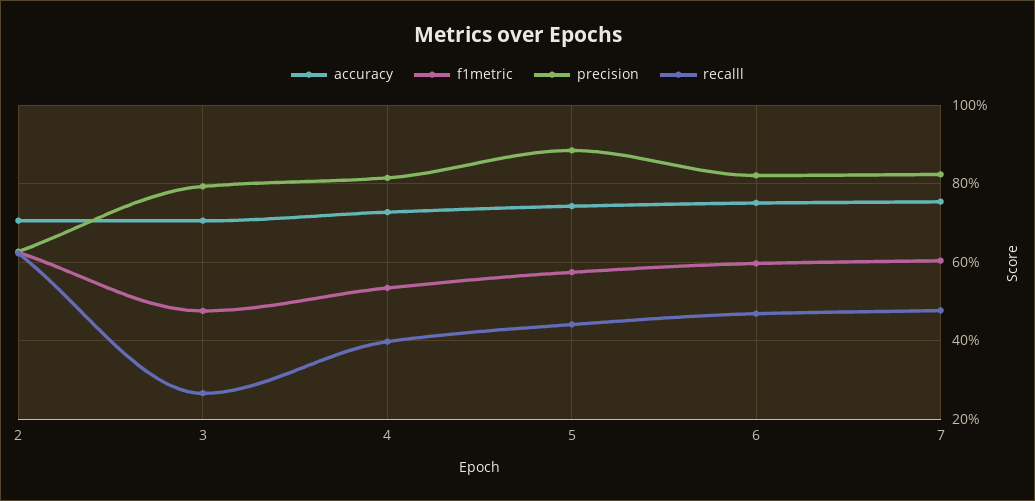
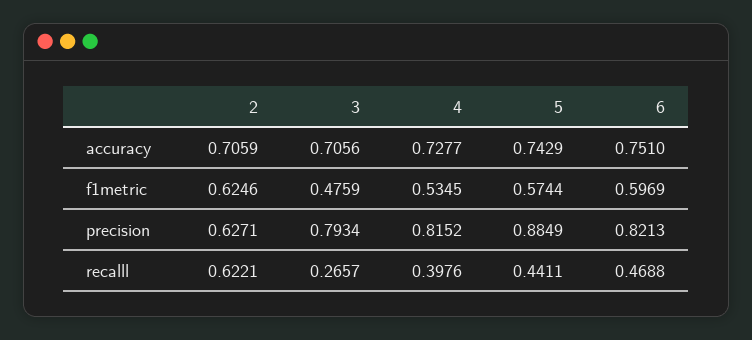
accuracy, 7: 0.76 -> none
f1metric, 7: 0.6 -> none
precision, 7: 0.82 -> none
recalll, 7: 0.48 -> none

